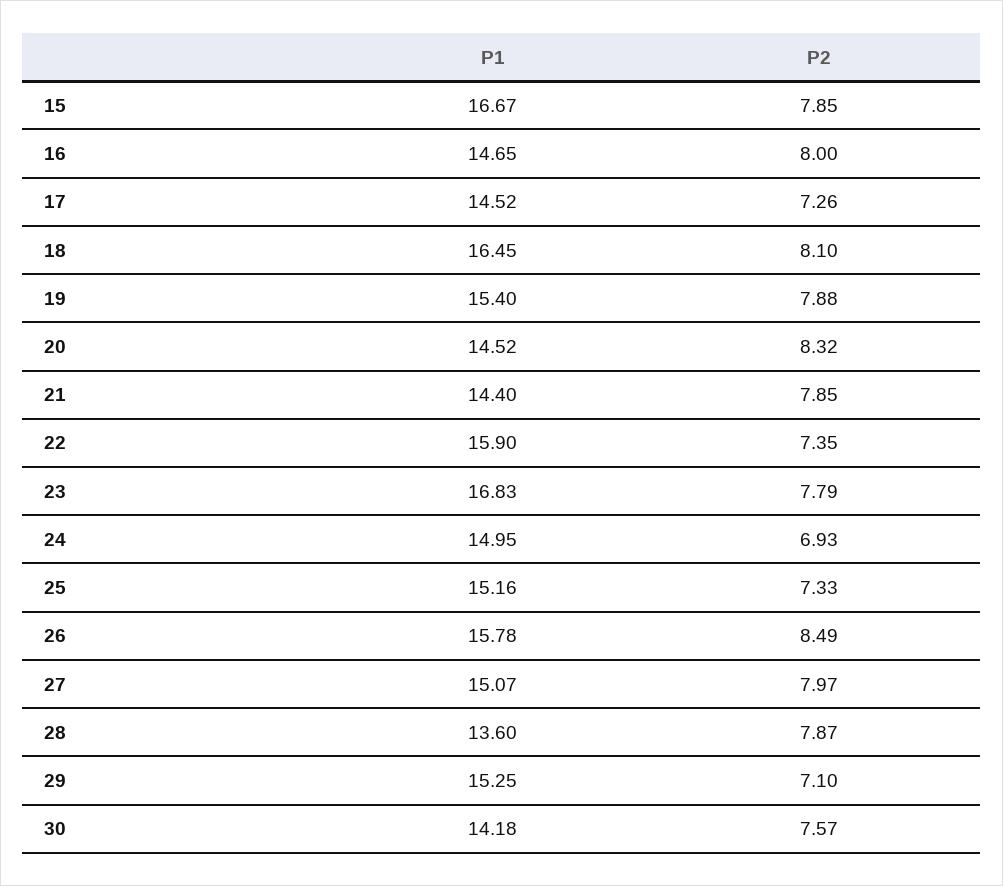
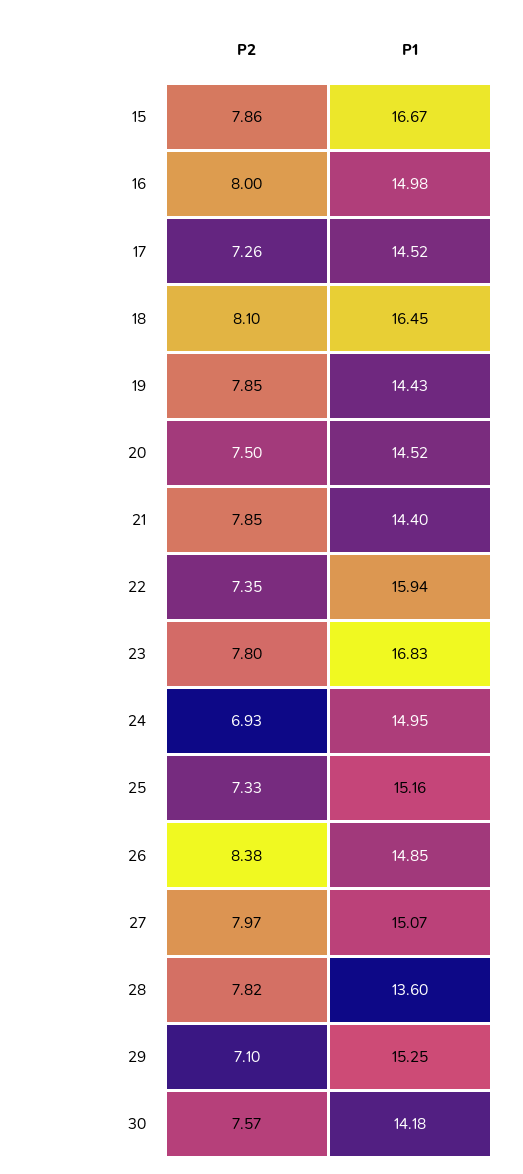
P2, 15: 7.85 -> 7.86
P1, 16: 14.65 -> 14.98
P1, 19: 15.4 -> 14.43
P2, 19: 7.88 -> 7.85
P2, 20: 8.32 -> 7.5
P1, 22: 15.9 -> 15.94
P2, 23: 7.79 -> 7.8
P1, 26: 15.78 -> 14.85
P2, 26: 8.49 -> 8.38
P2, 28: 7.87 -> 7.82

